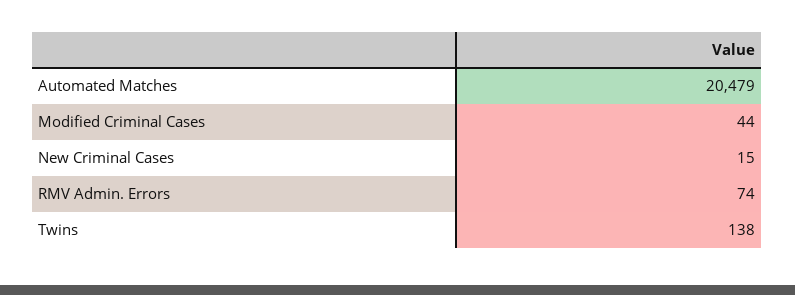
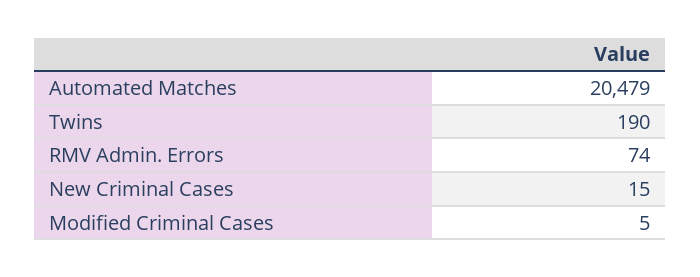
Modified Criminal Cases: 44 -> 5
Twins: 138 -> 190

